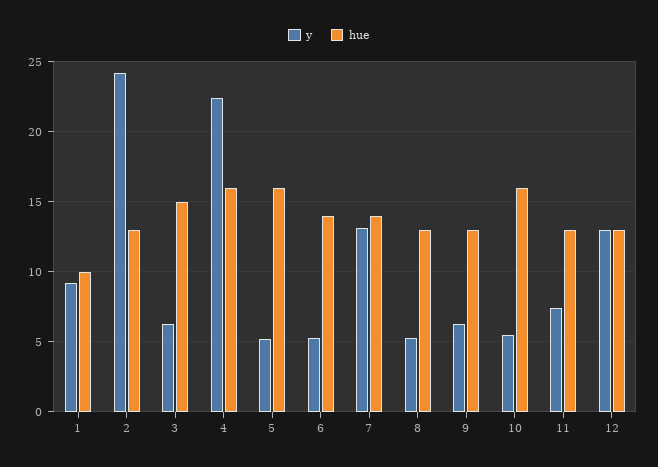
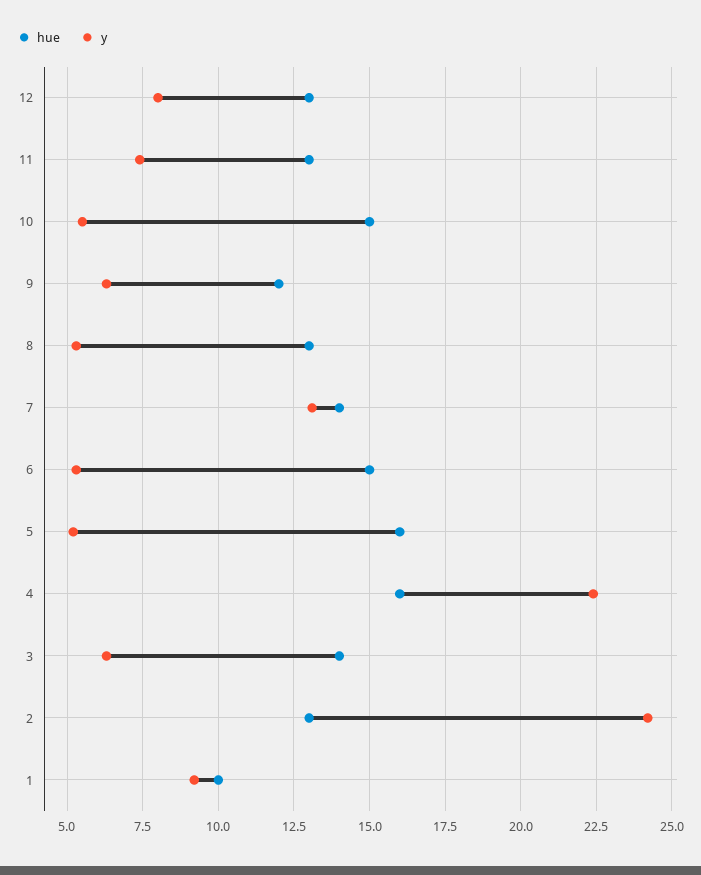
hue, 3: 15 -> 14
hue, 6: 14 -> 15
hue, 9: 13 -> 12
hue, 10: 16 -> 15
y, 12: 13 -> 8

